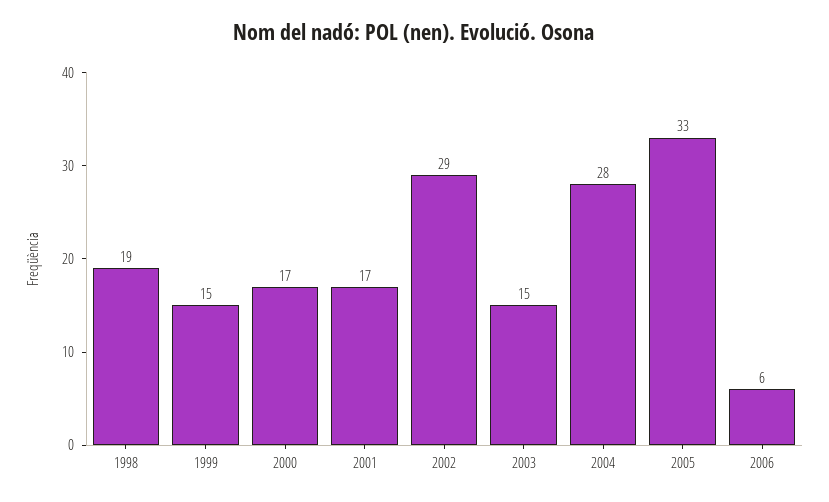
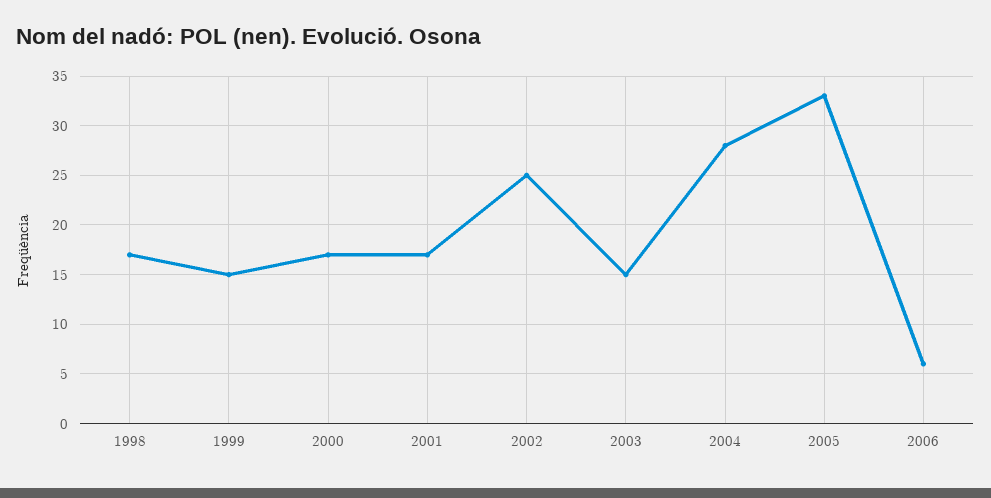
1998: 19 -> 17
2002: 29 -> 25

